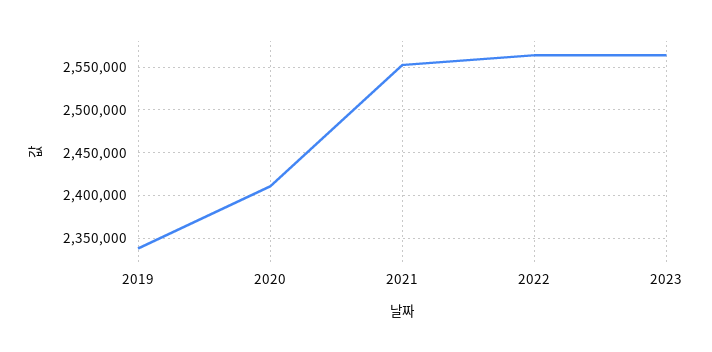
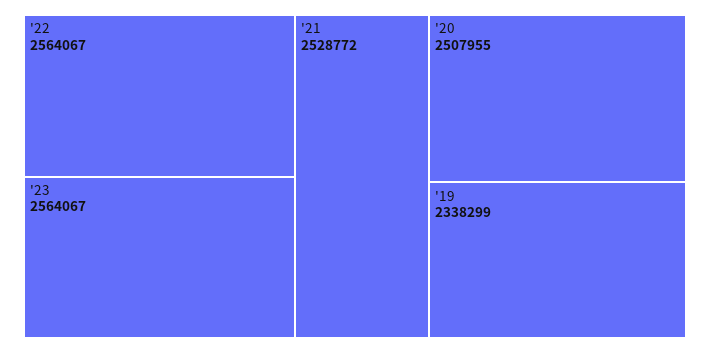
2020: 2410000 -> 2507955
2021: 2550000 -> 2528772

